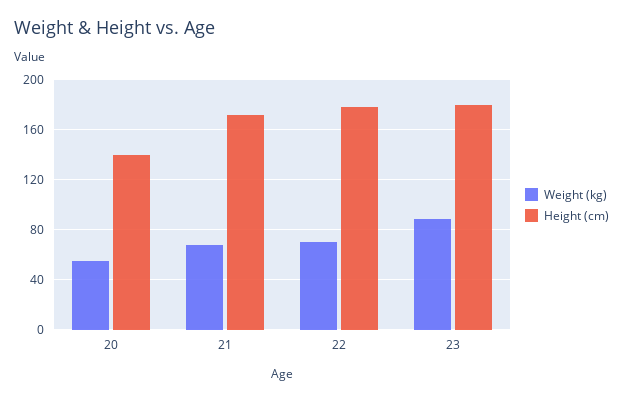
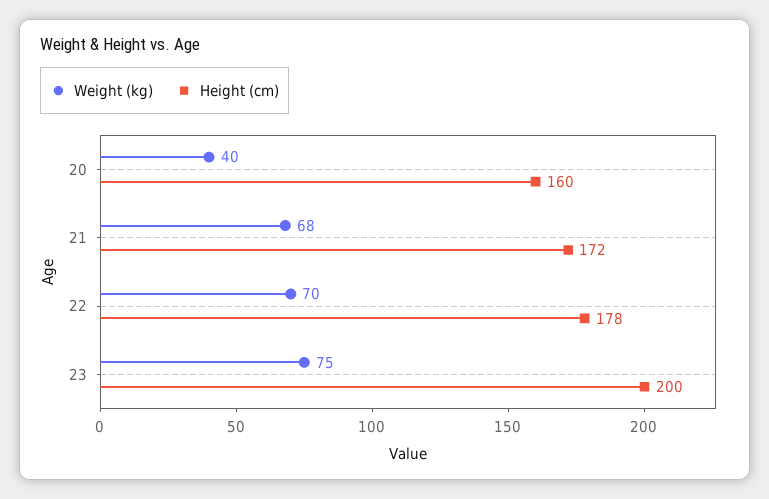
Weight (kg), 20: 55 -> 40
Height (cm), 20: 140 -> 160
Weight (kg), 23: 90 -> 75
Height (cm), 23: 180 -> 200

